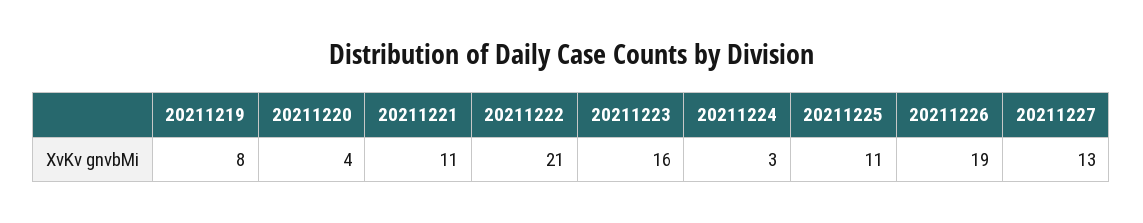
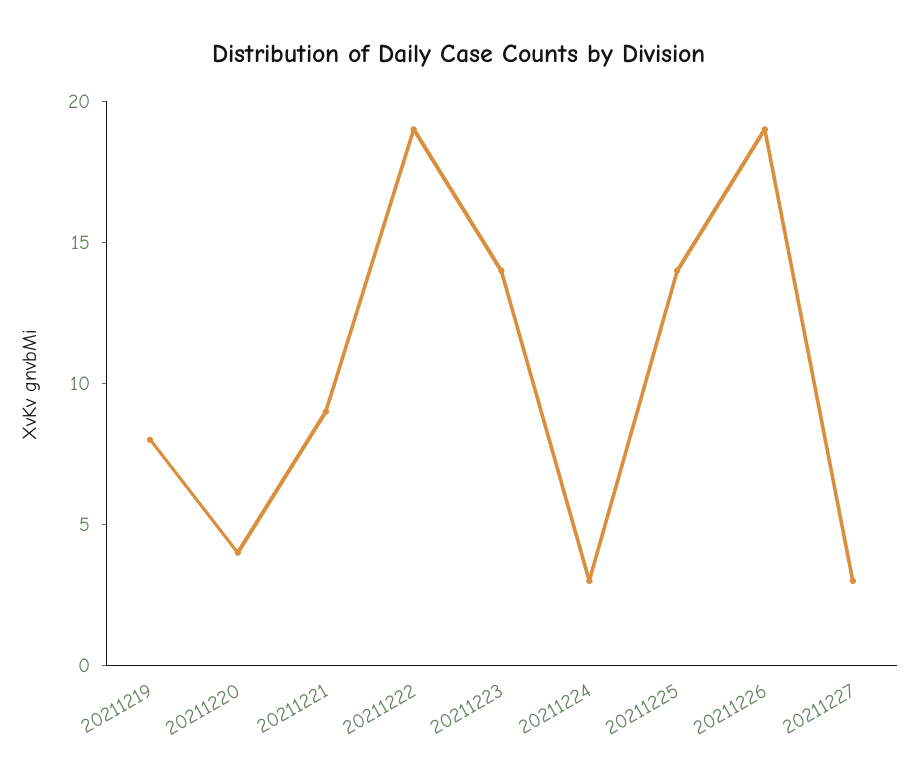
20211221: 11 -> 9
20211222: 21 -> 19
20211223: 16 -> 14
20211225: 11 -> 14
20211227: 13 -> 3

